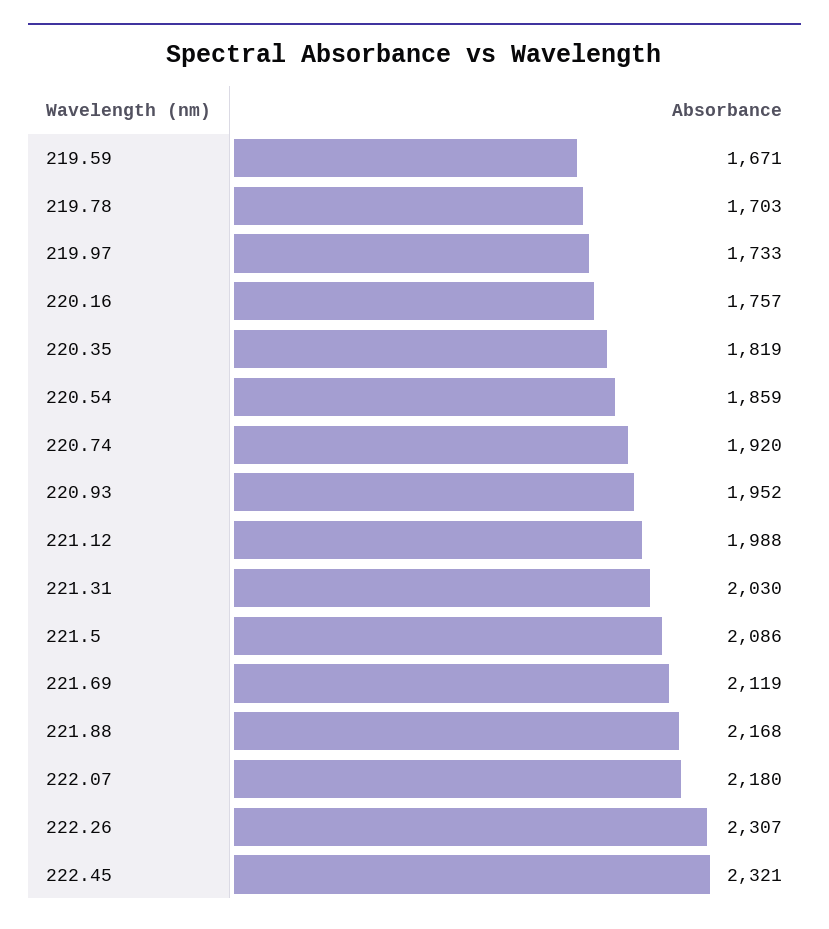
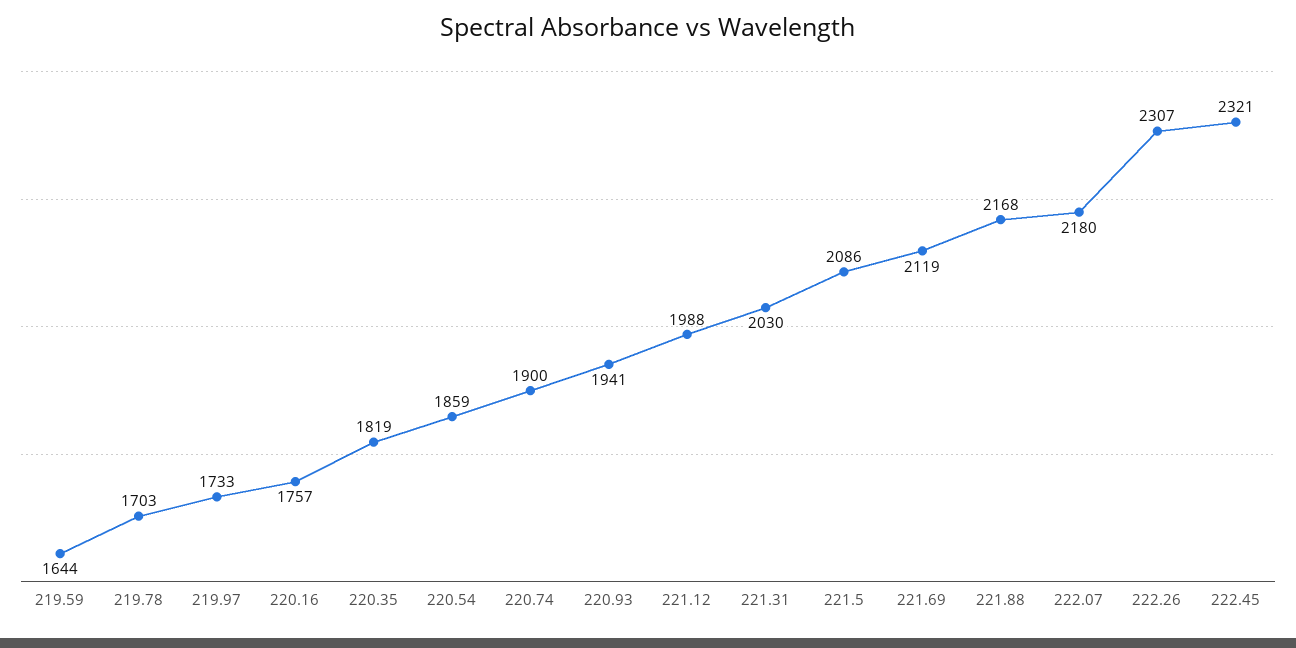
219.59: 1671 -> 1644
220.74: 1920 -> 1900
220.93: 1952 -> 1941

